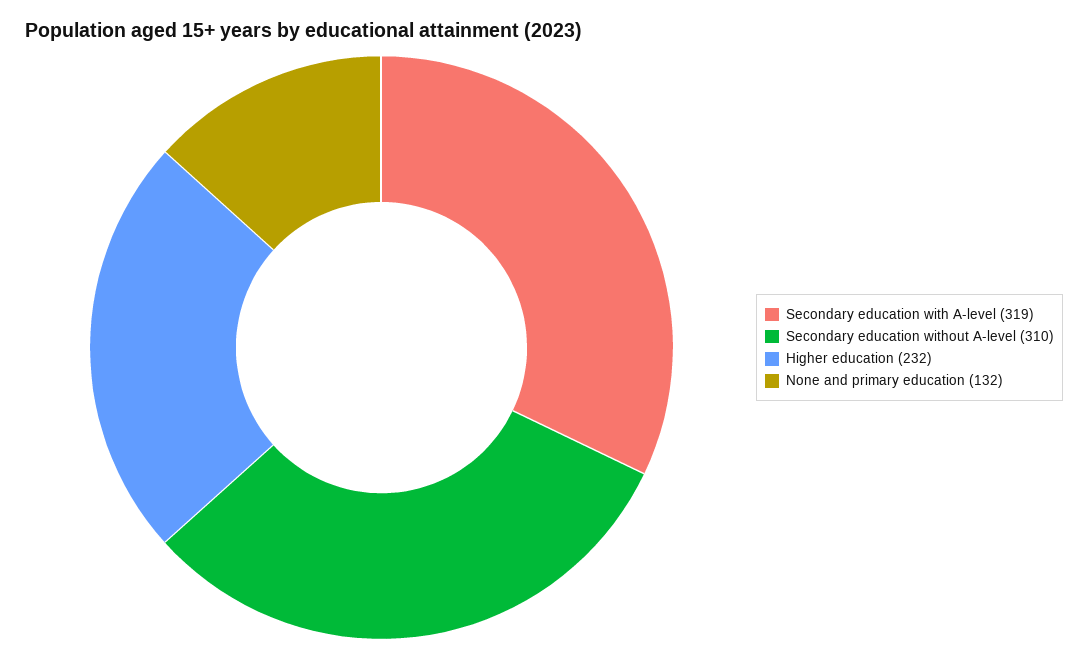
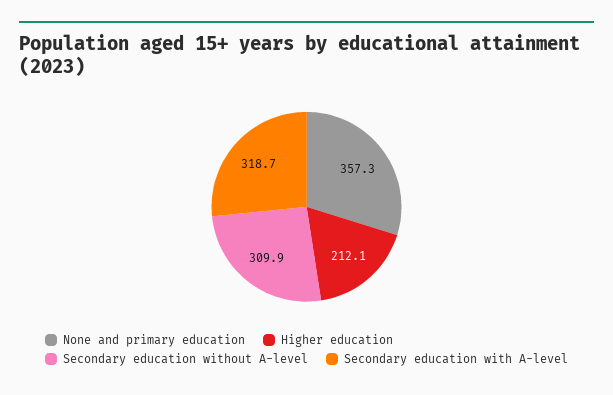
Higher education: 232 -> 212.1
None and primary education: 132 -> 357.3

